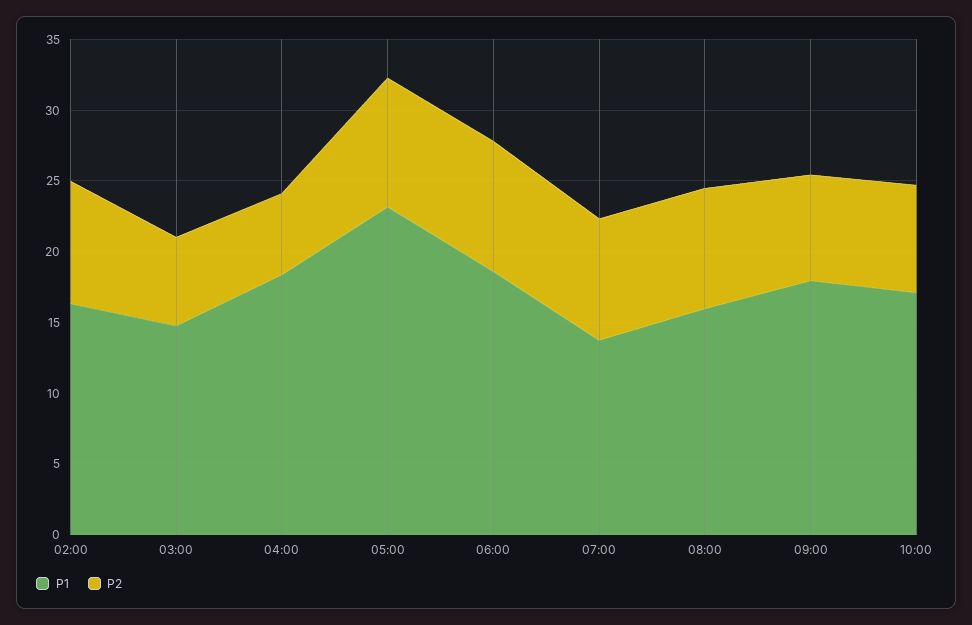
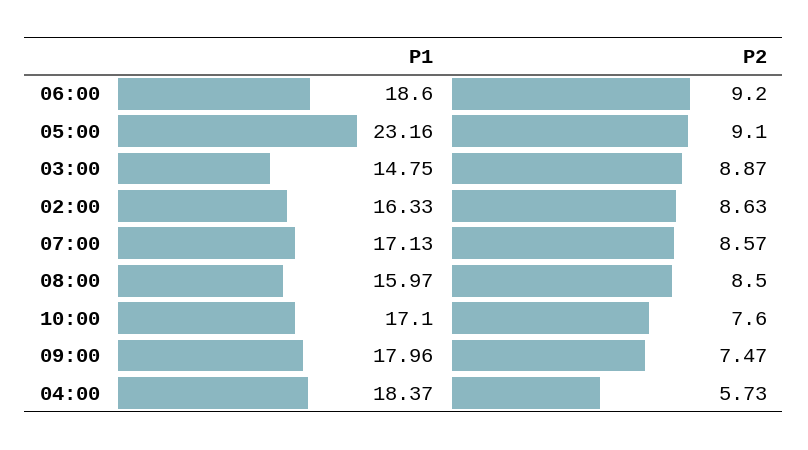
P2, 03:00: 6 -> 8.87
P1, 07:00: 14 -> 17.13

